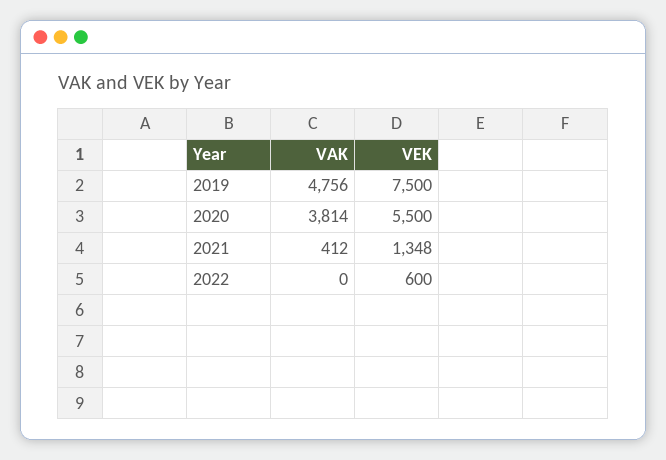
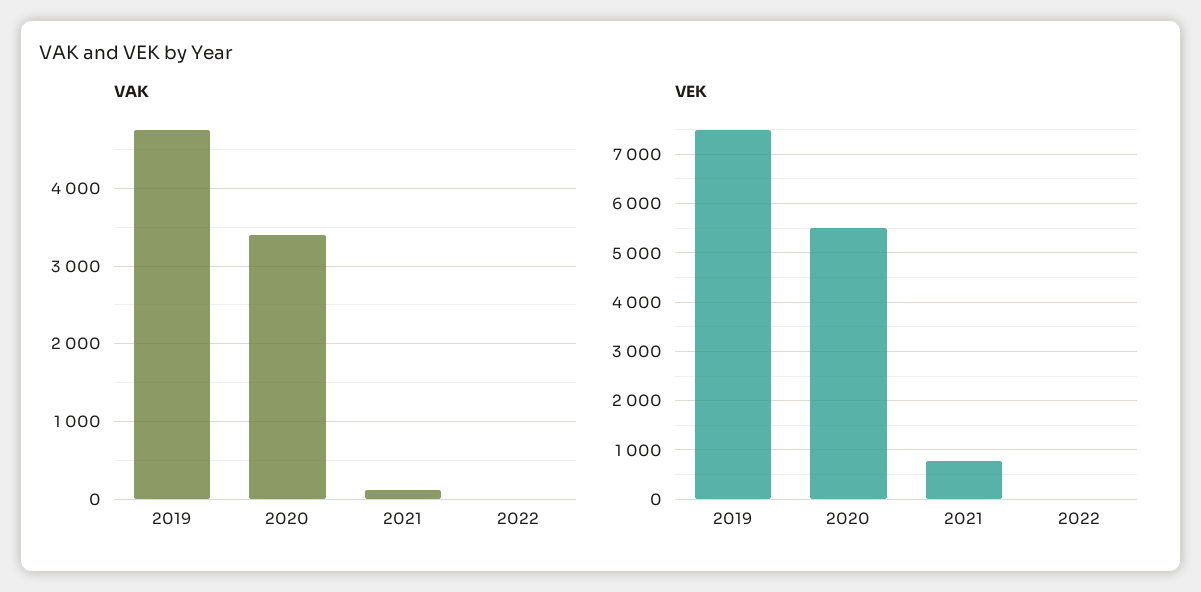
VAK, 2020: 3814 -> 3400
VAK, 2021: 412 -> 100
VEK, 2021: 1348 -> 800
VEK, 2022: 600 -> 0

